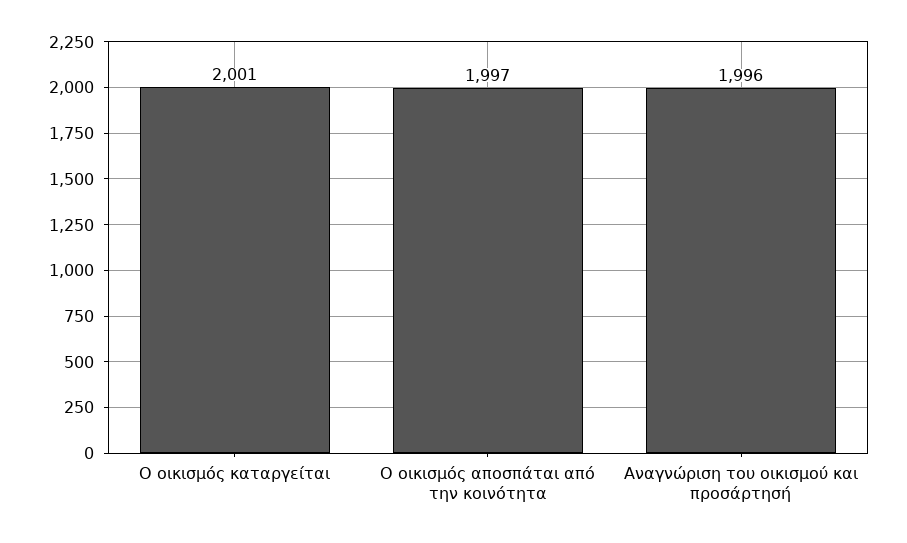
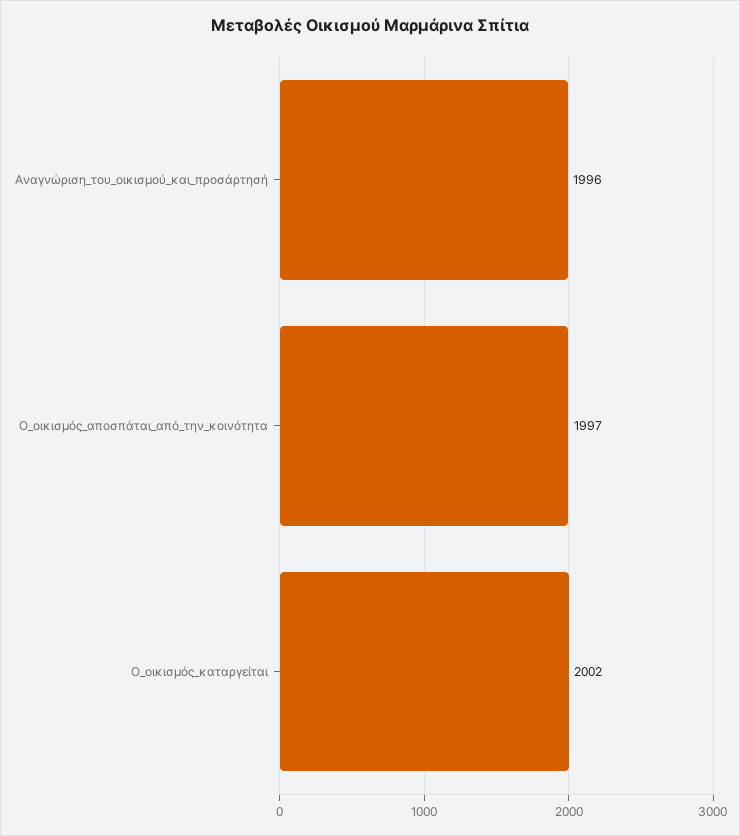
Ο οικισμός καταργείται: 2001 -> 2002

